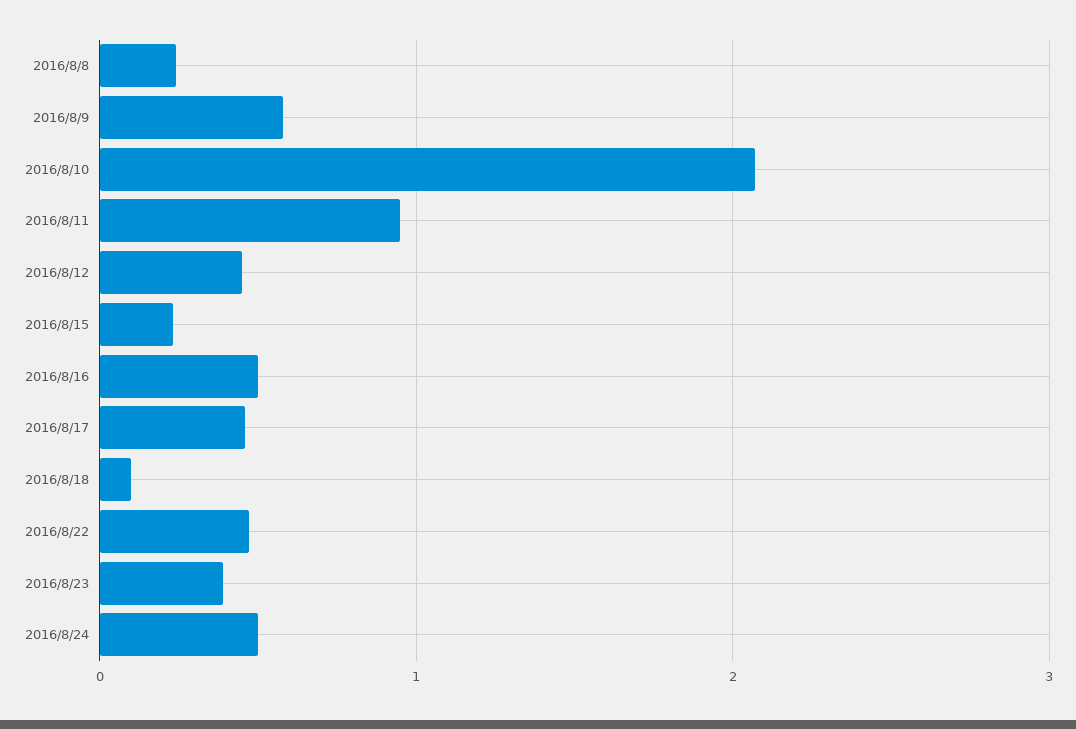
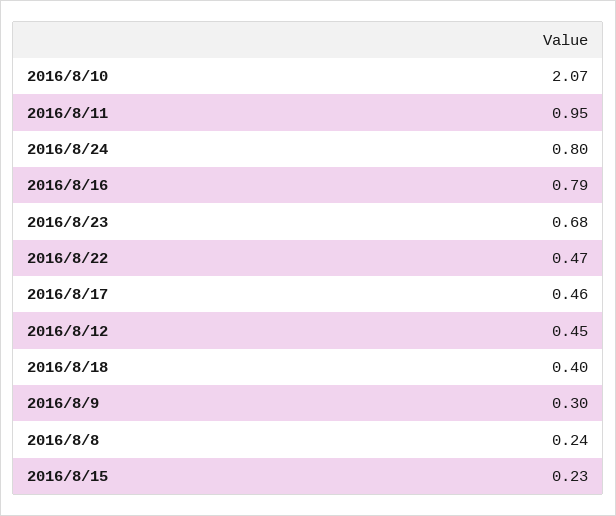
2016/8/9: 0.6 -> 0.3
2016/8/16: 0.5 -> 0.79
2016/8/18: 0.1 -> 0.4
2016/8/23: 0.4 -> 0.68
2016/8/24: 0.5 -> 0.8

